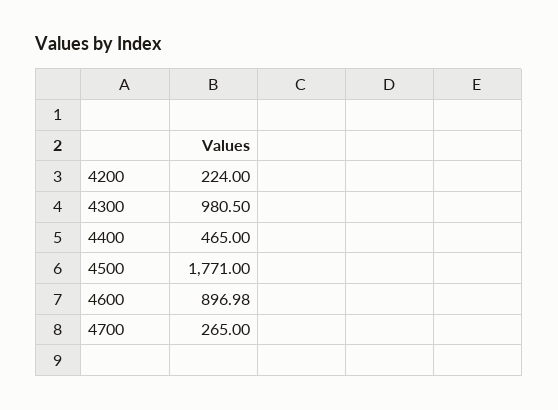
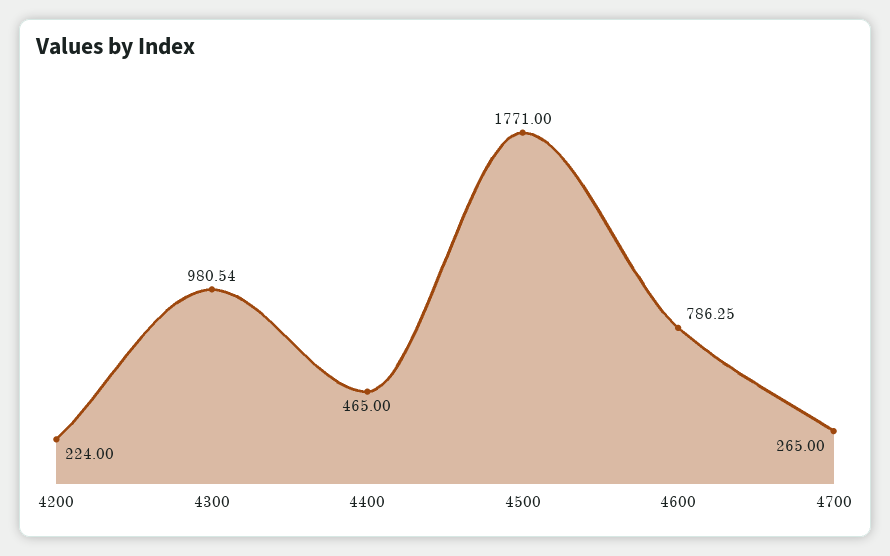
4300: 980.5 -> 980.54
4600: 896.98 -> 786.25

